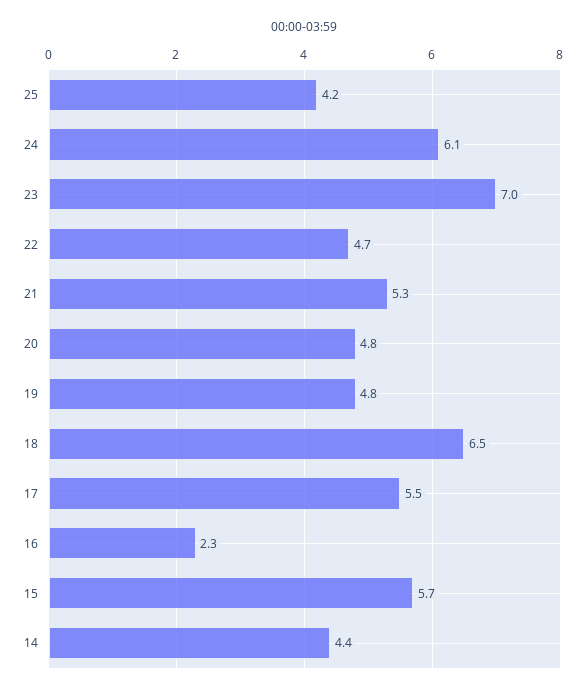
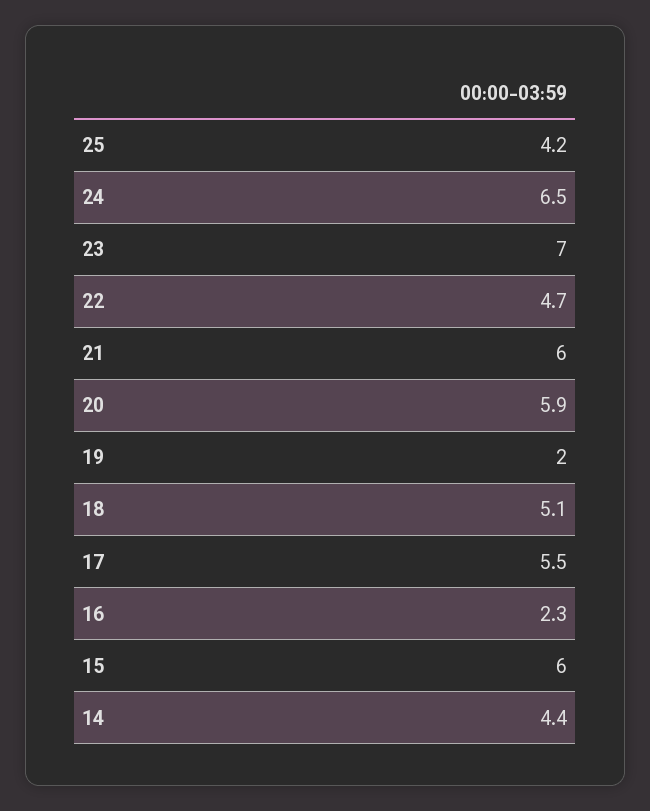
24: 6.1 -> 6.5
21: 5.3 -> 6
20: 4.8 -> 5.9
19: 4.8 -> 2
18: 6.5 -> 5.1
15: 5.7 -> 6

